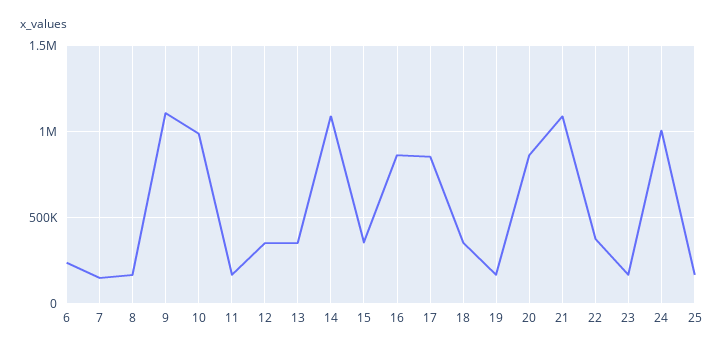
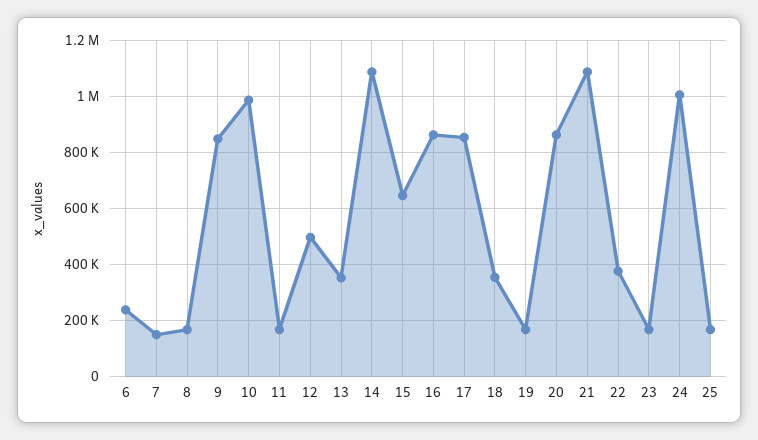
9: 1100000 -> 850000
12: 350000 -> 500000
15: 350000 -> 650000

